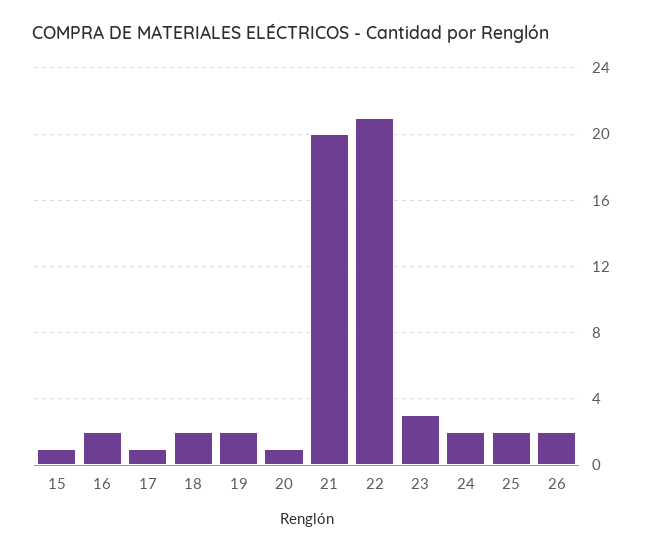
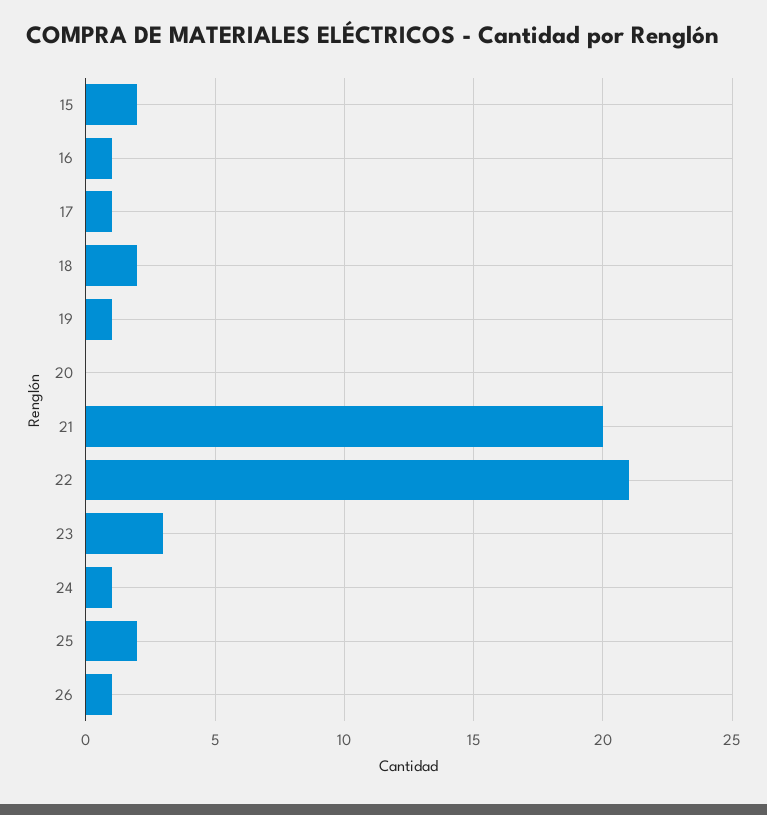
15: 1 -> 2
16: 2 -> 1
19: 2 -> 1
20: 1 -> 0
24: 2 -> 1
26: 2 -> 1

